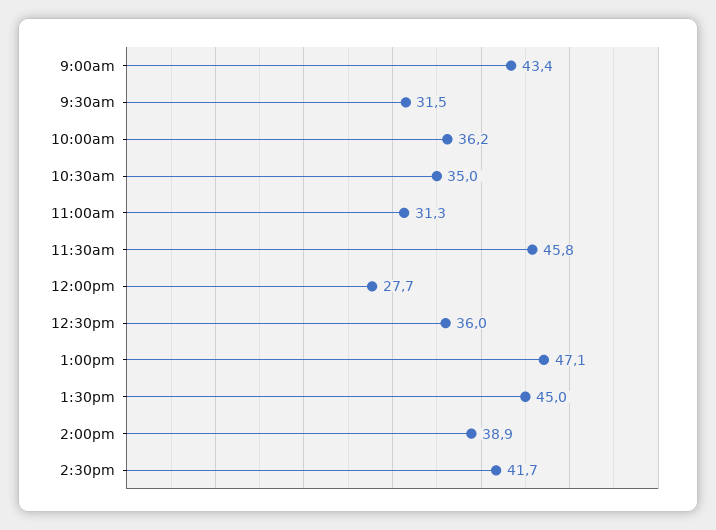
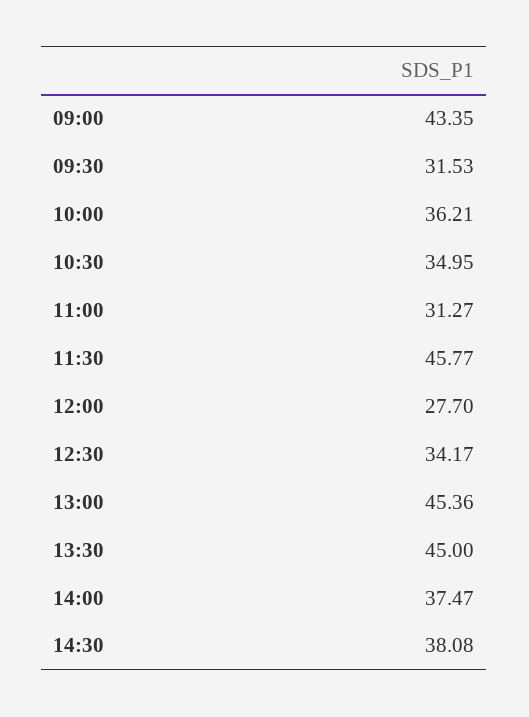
12:30pm: 36 -> 34.17
1:00pm: 47.1 -> 45.36
2:00pm: 38.9 -> 37.47
2:30pm: 41.7 -> 38.08

